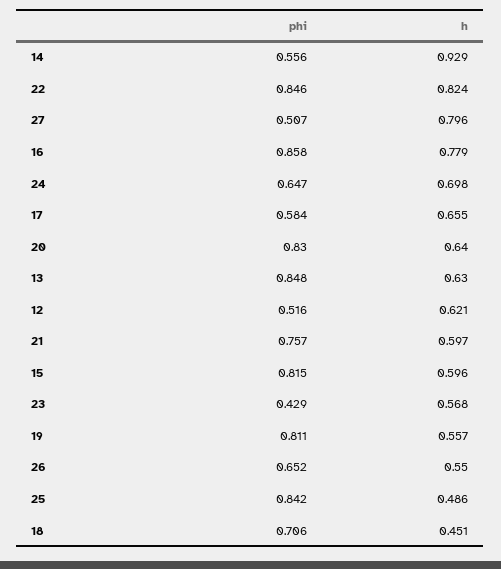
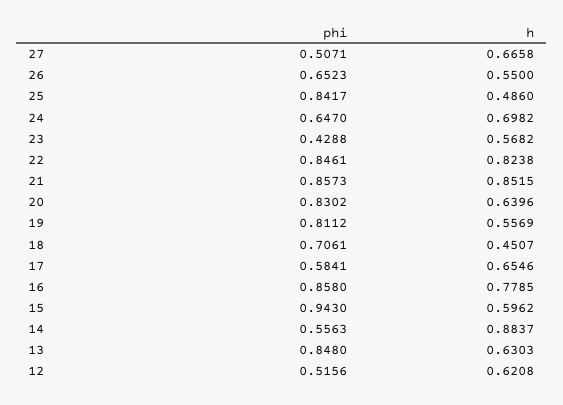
h, 14: 0.929 -> 0.8837
h, 27: 0.796 -> 0.6658
phi, 21: 0.757 -> 0.8573
h, 21: 0.597 -> 0.8515
phi, 15: 0.815 -> 0.943

